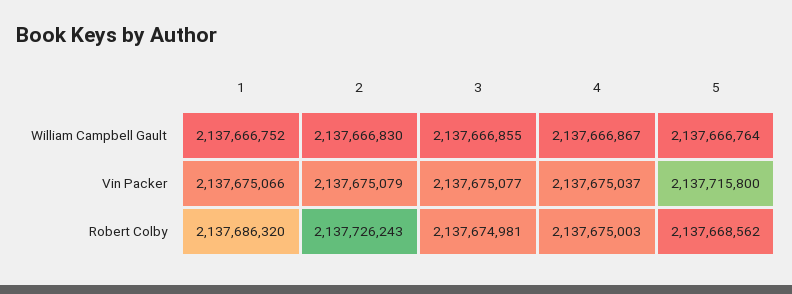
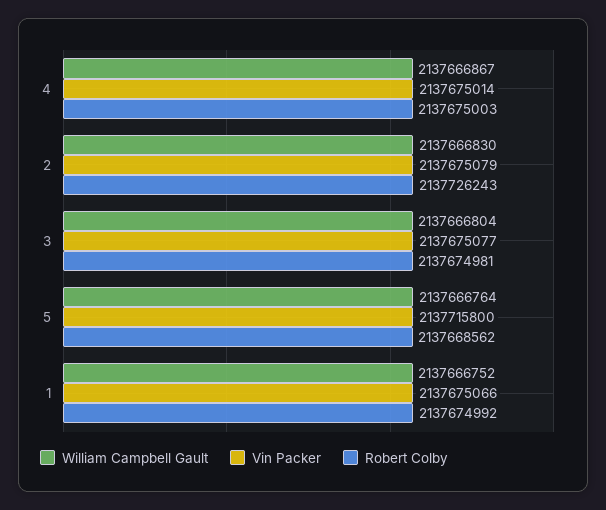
William Campbell Gault, 3: 2137666855 -> 2137666804
Vin Packer, 4: 2137675037 -> 2137675014
Robert Colby, 1: 2137686320 -> 2137674992

